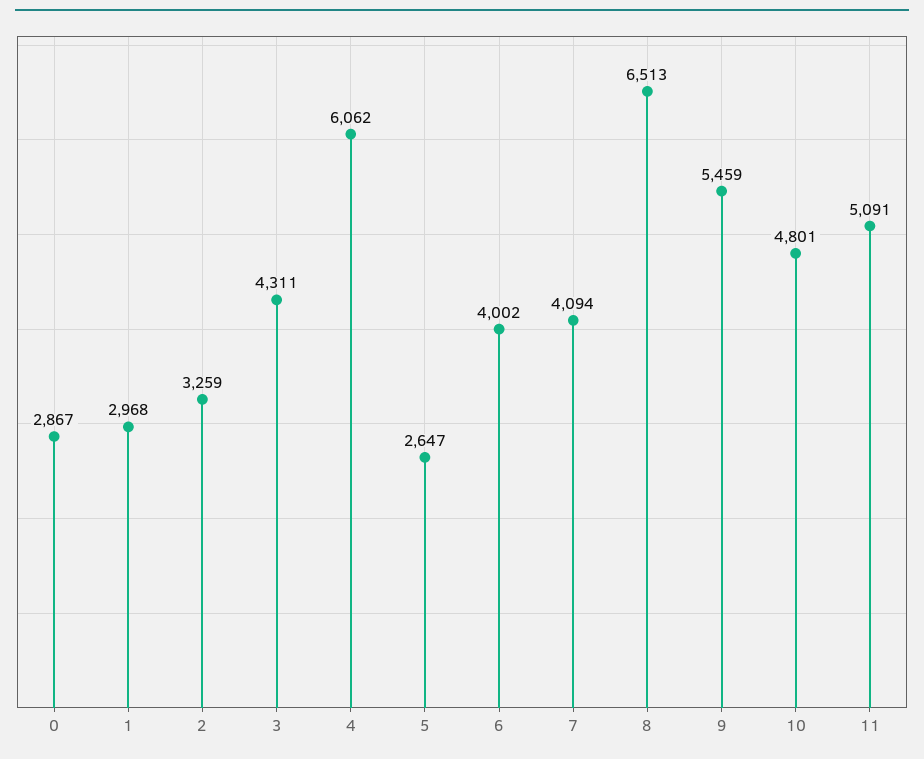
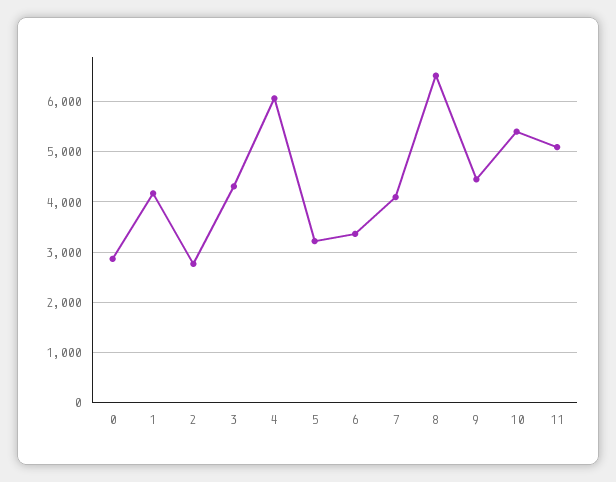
1: 2968 -> 4200
2: 3259 -> 2800
5: 2647 -> 3200
6: 4002 -> 3400
9: 5459 -> 4400
10: 4801 -> 5400

